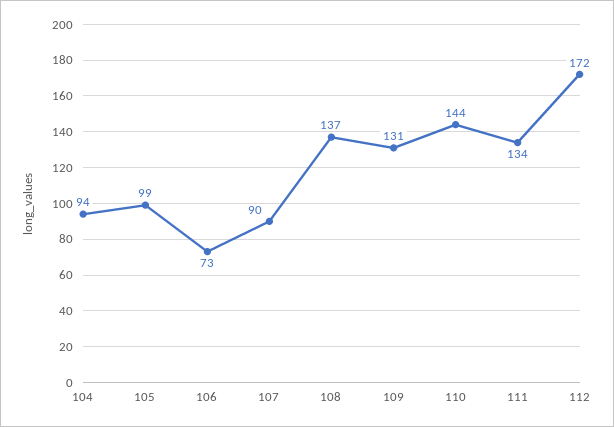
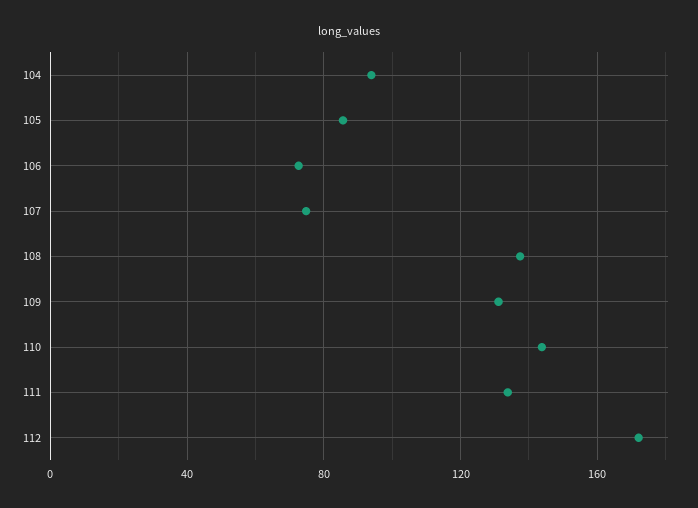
105: 99 -> 85
107: 90 -> 75

